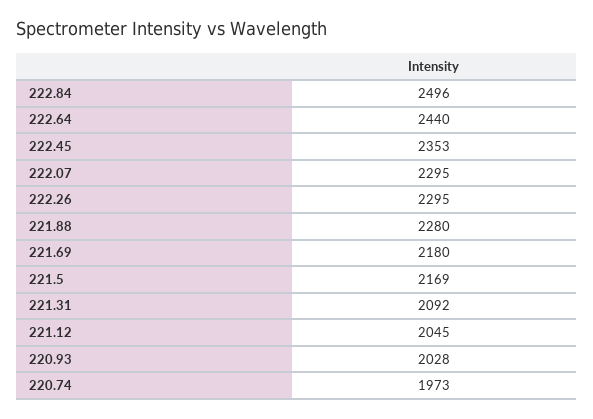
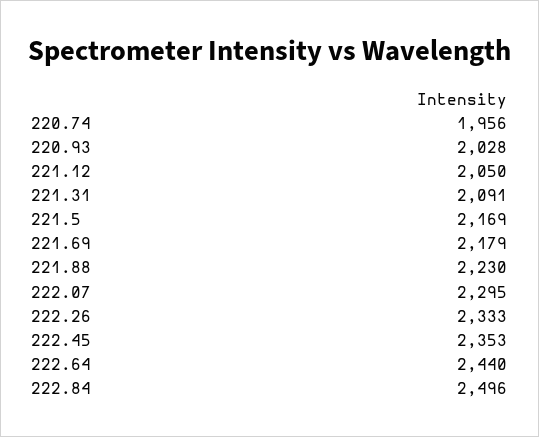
222.26: 2295 -> 2333
221.88: 2280 -> 2230
221.69: 2180 -> 2179
221.31: 2092 -> 2091
221.12: 2045 -> 2050
220.74: 1973 -> 1956

